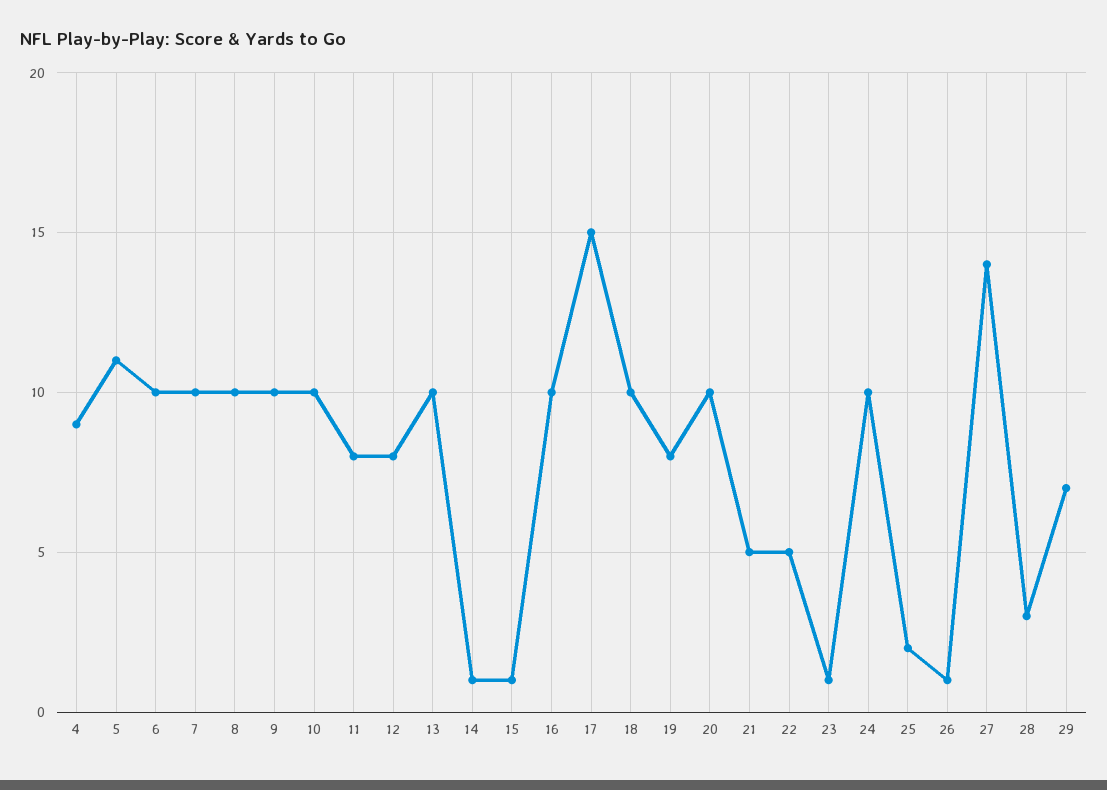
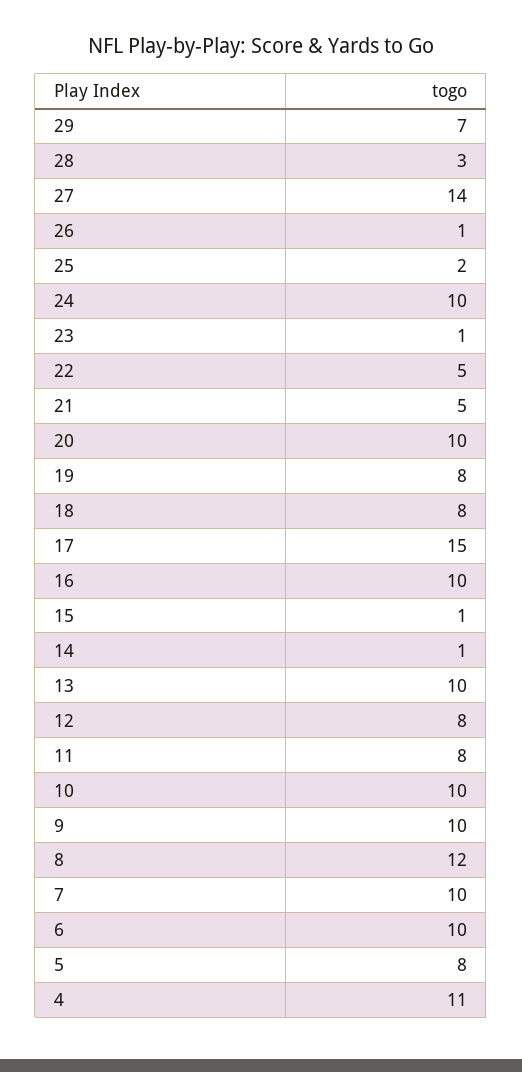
4: 9 -> 11
5: 11 -> 8
8: 10 -> 12
18: 10 -> 8

